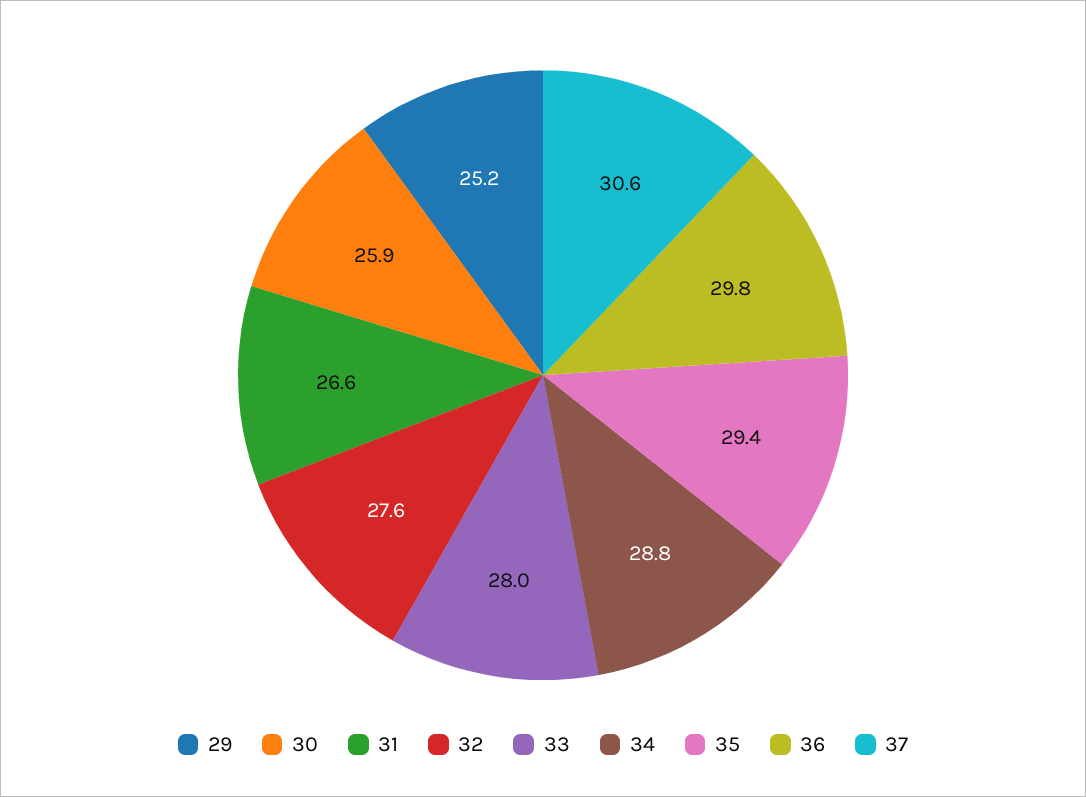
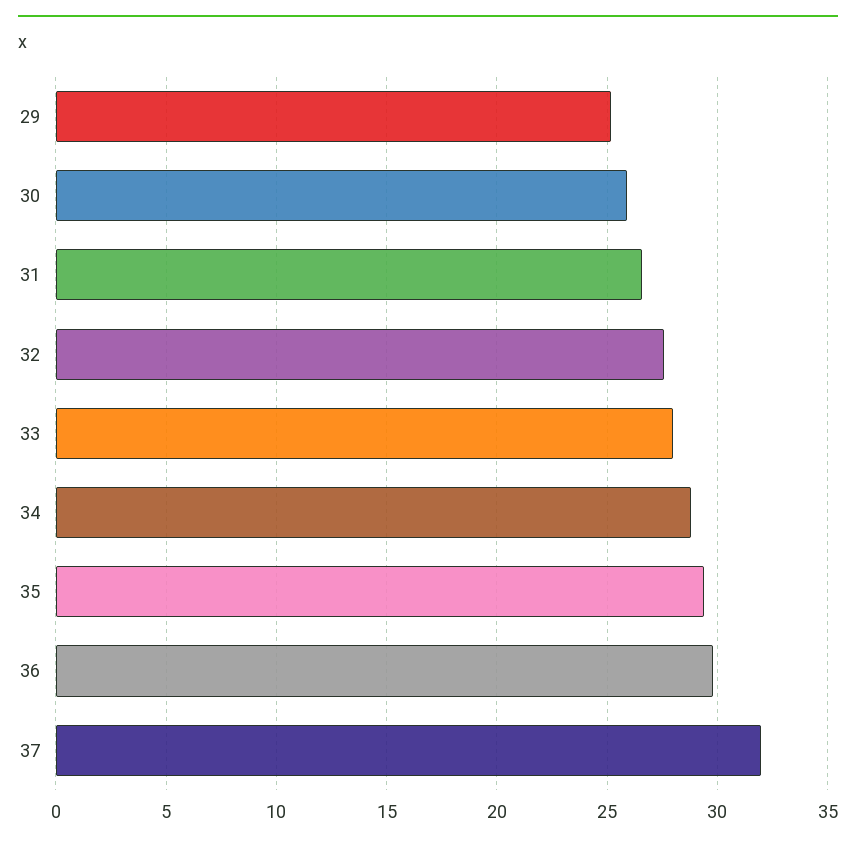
37: 30.6 -> 32

